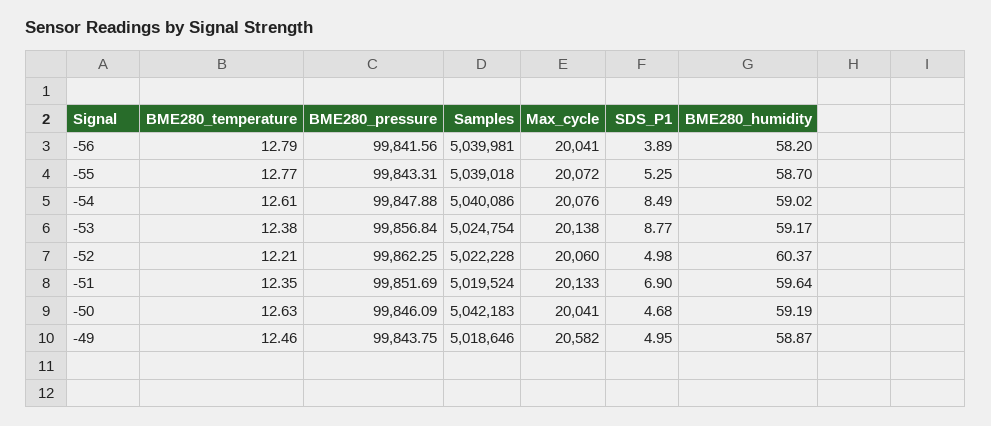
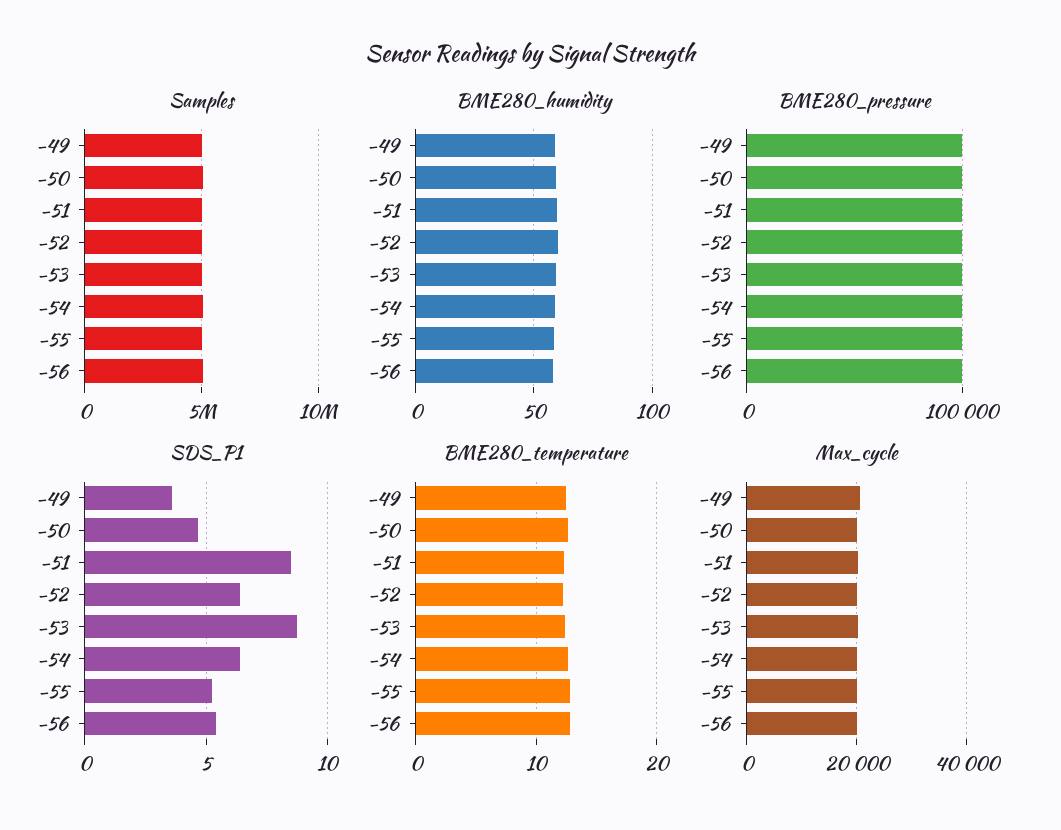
SDS_P1, -56: 3.89 -> 5.5
SDS_P1, -54: 8.49 -> 6.5
SDS_P1, -52: 4.98 -> 6.5
SDS_P1, -51: 6.9 -> 8.5
SDS_P1, -49: 4.95 -> 3.5

